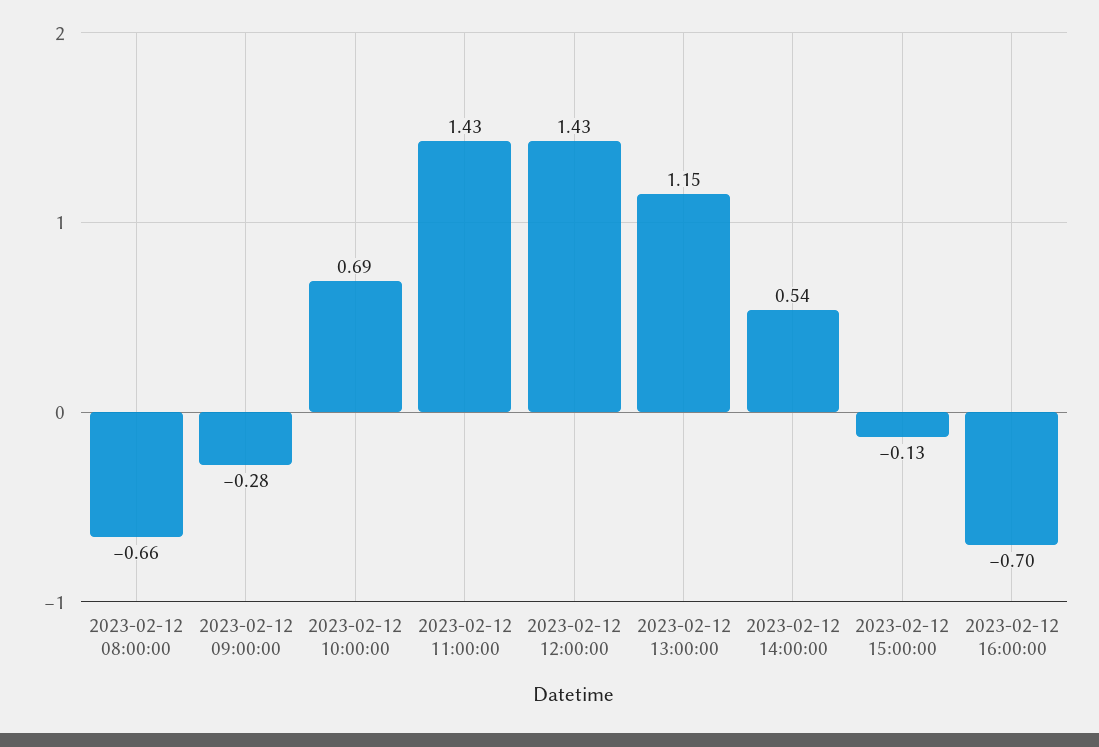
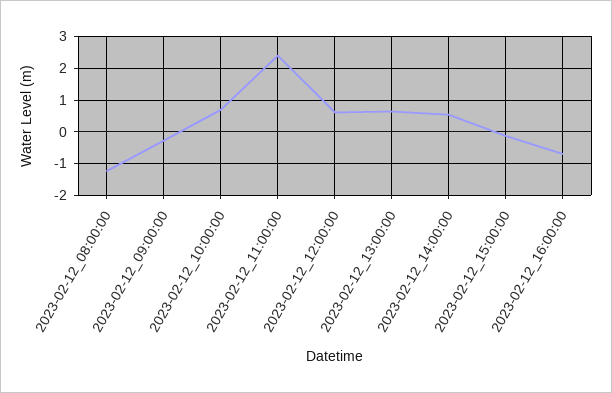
2023-02-12 08:00:00: -0.66 -> -1.2
2023-02-12 11:00:00: 1.43 -> 2.4
2023-02-12 12:00:00: 1.43 -> 0.6
2023-02-12 13:00:00: 1.15 -> 0.6

